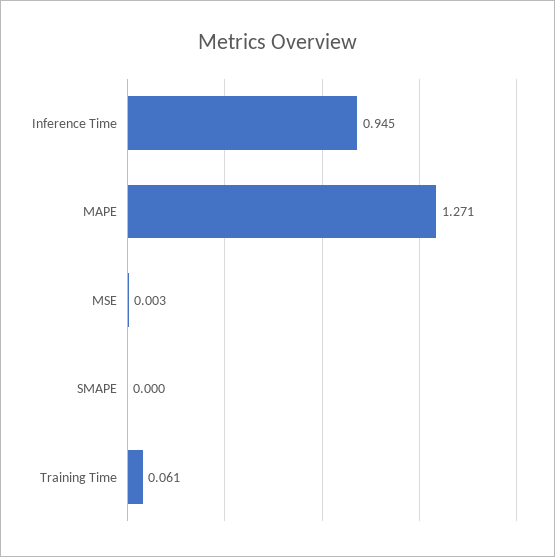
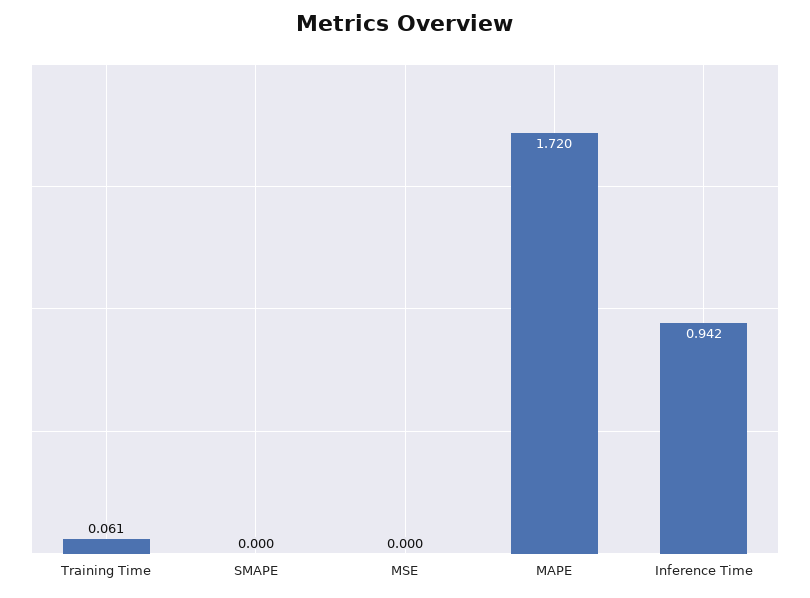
Inference Time: 0.945 -> 0.942
MAPE: 1.271 -> 1.72
MSE: 0.003 -> 0

